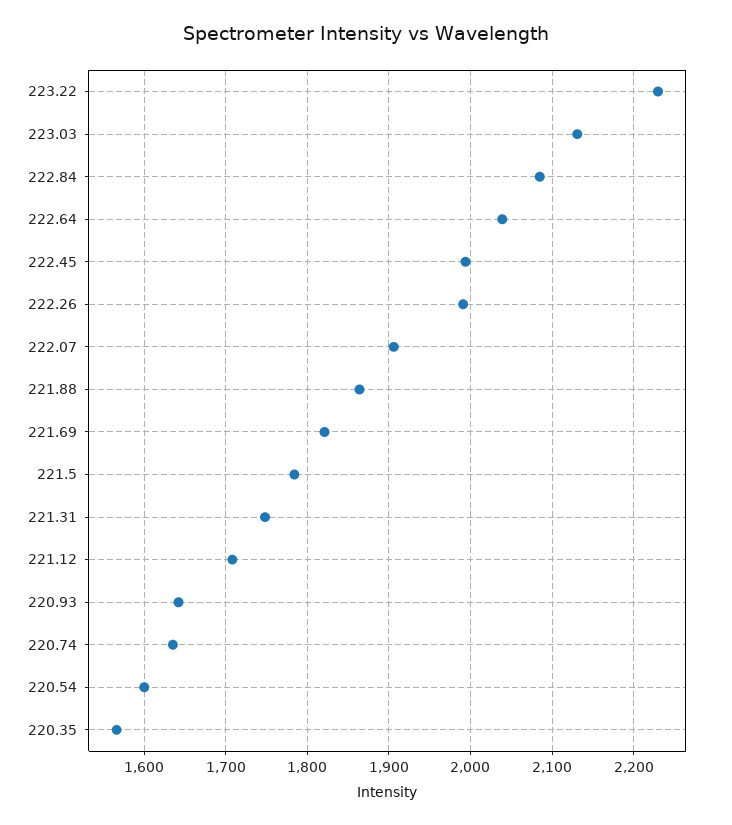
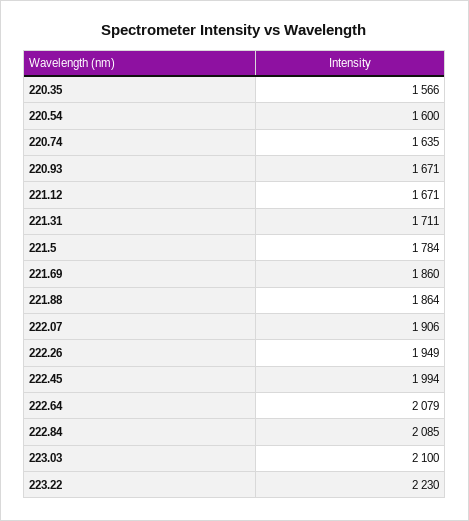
223.03: 2130 -> 2100
222.64: 2040 -> 2079
222.26: 1990 -> 1949
221.69: 1820 -> 1860
221.31: 1750 -> 1711
221.12: 1710 -> 1671
220.93: 1640 -> 1671

